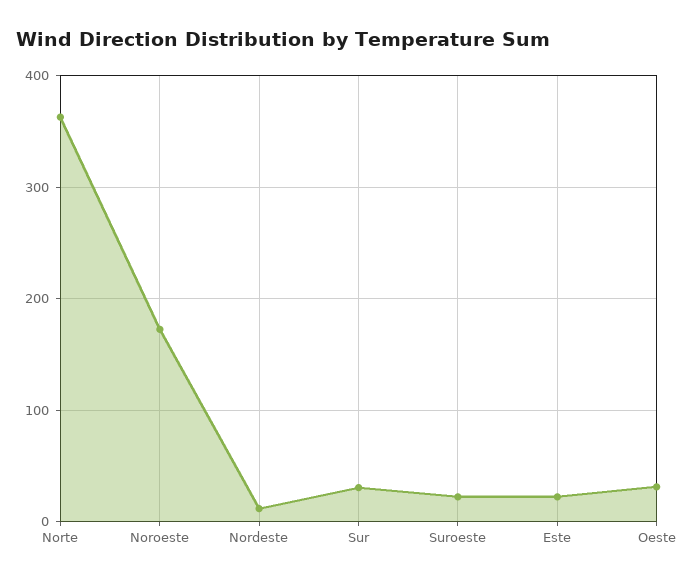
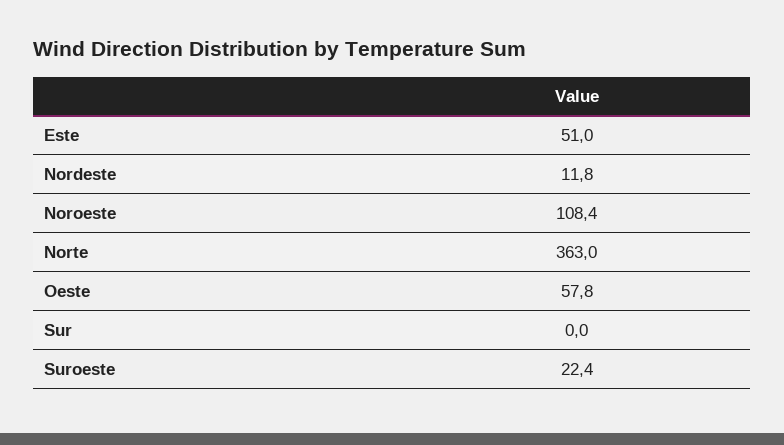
Noroeste: 170 -> 108.4
Sur: 30 -> 0
Este: 20 -> 51
Oeste: 30 -> 57.8

